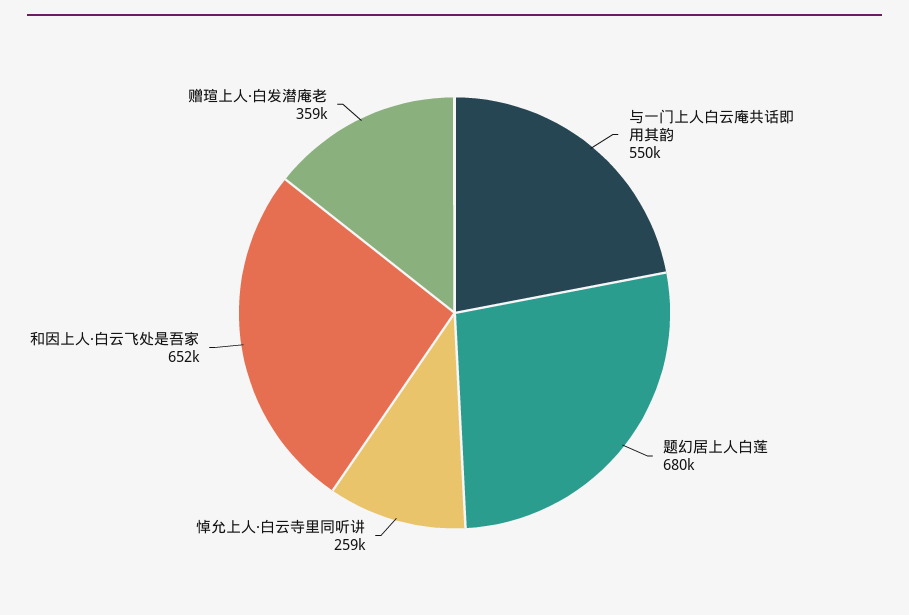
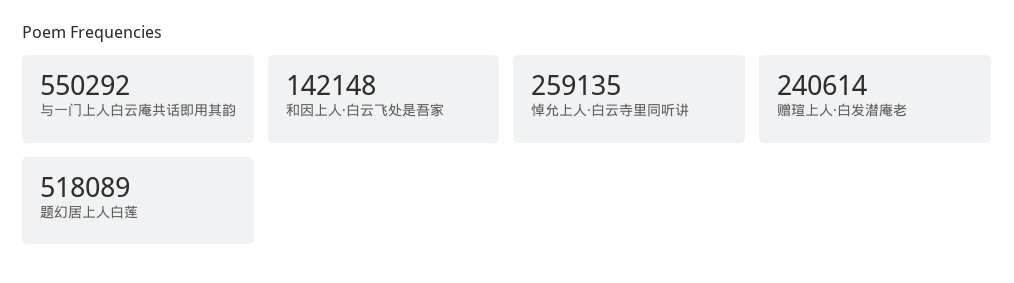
题幻居上人白莲: 680000 -> 518089
和因上人·白云飞处是吾家: 652000 -> 142148
赠瑄上人·白发潜庵老: 359000 -> 240614

